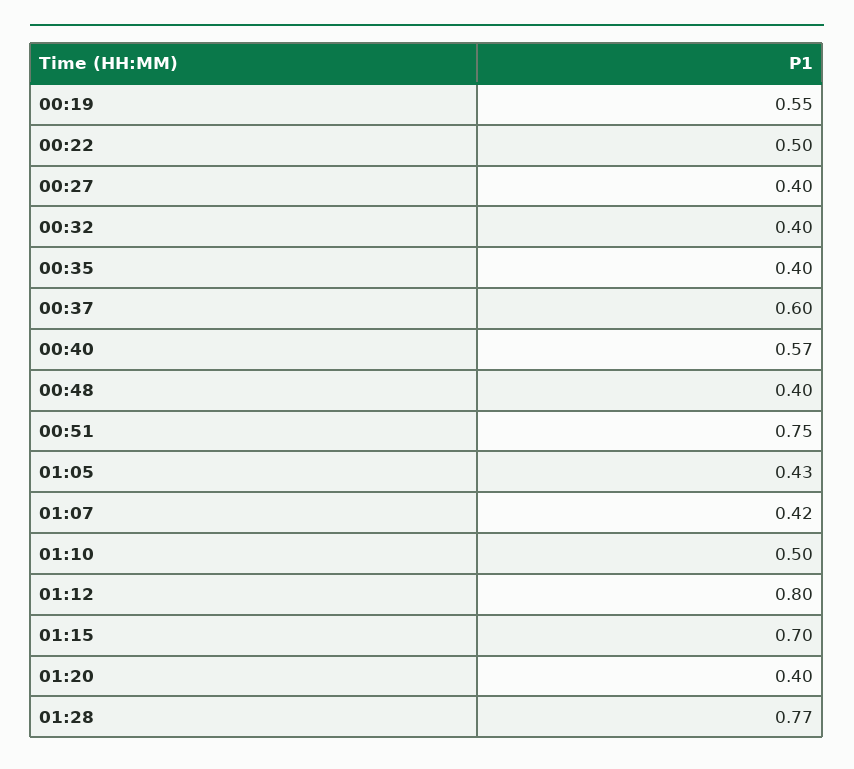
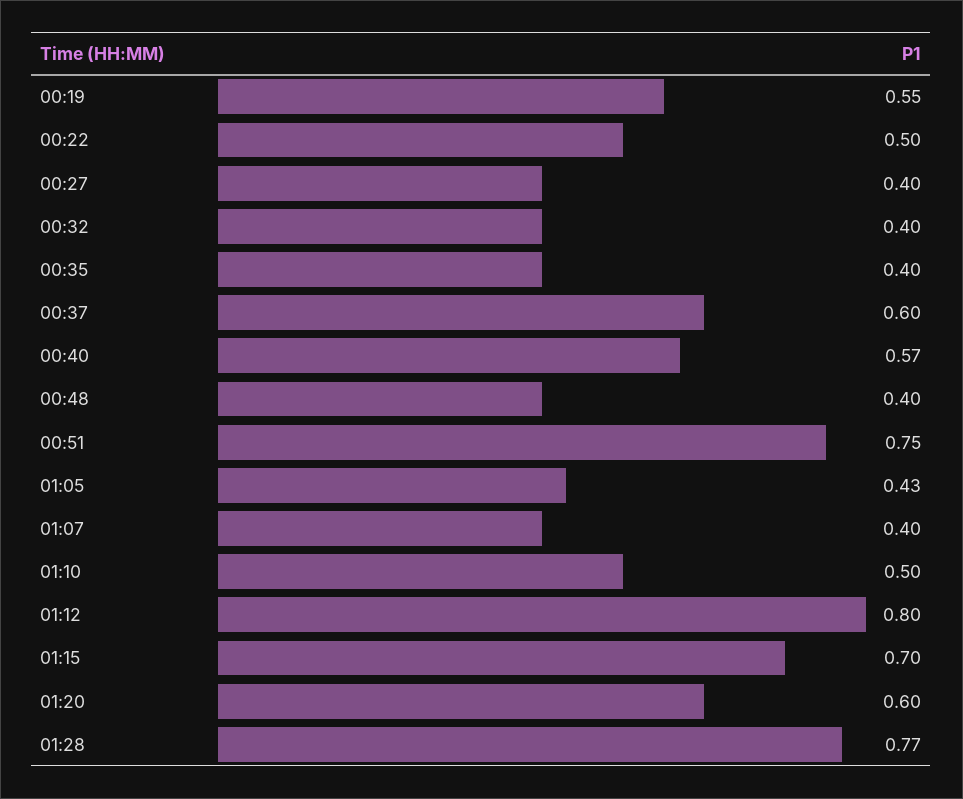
01:07: 0.42 -> 0.4
01:20: 0.4 -> 0.6

